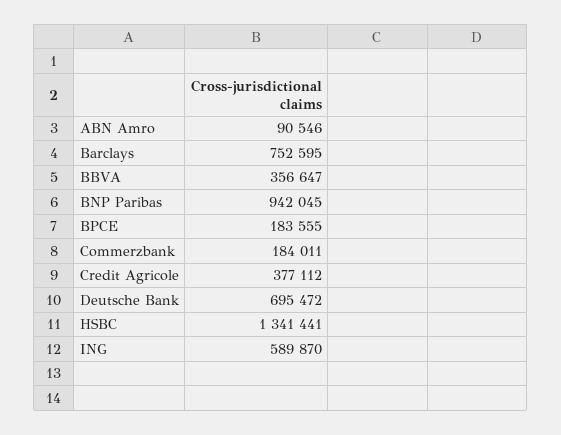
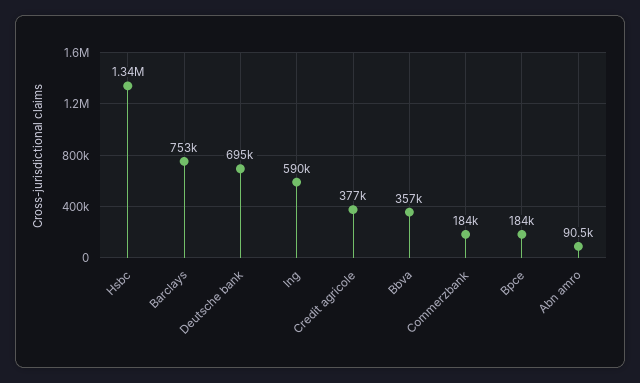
BNP Paribas: 942045 -> none

